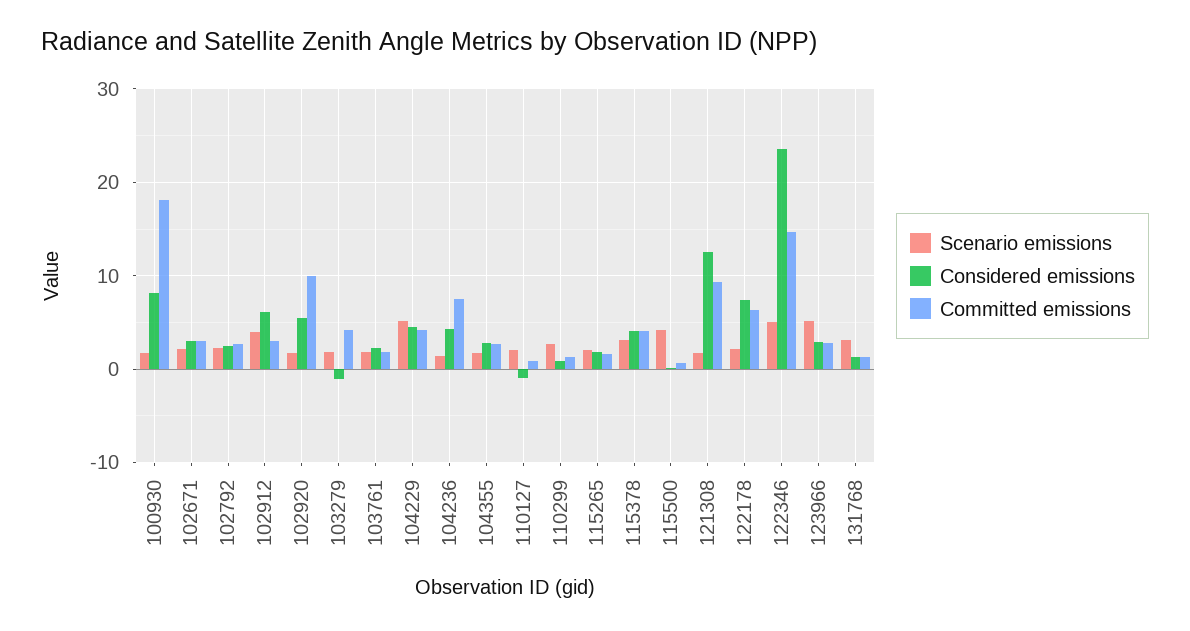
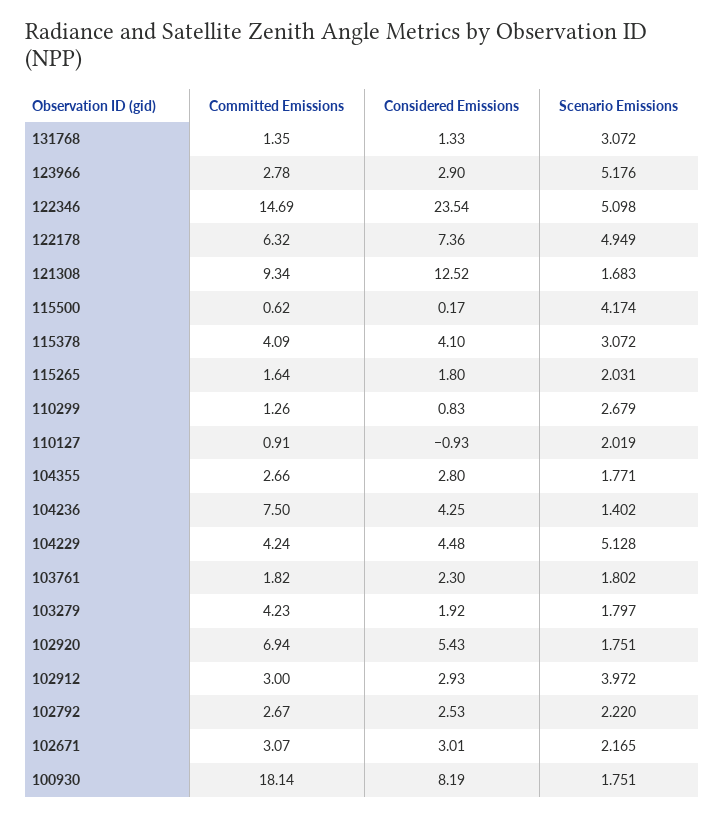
Considered emissions, 102912: 6 -> 2.93
Committed emissions, 102920: 10 -> 6.94
Considered emissions, 103279: -1 -> 1.92
Scenario emissions, 122178: 2 -> 4.949

